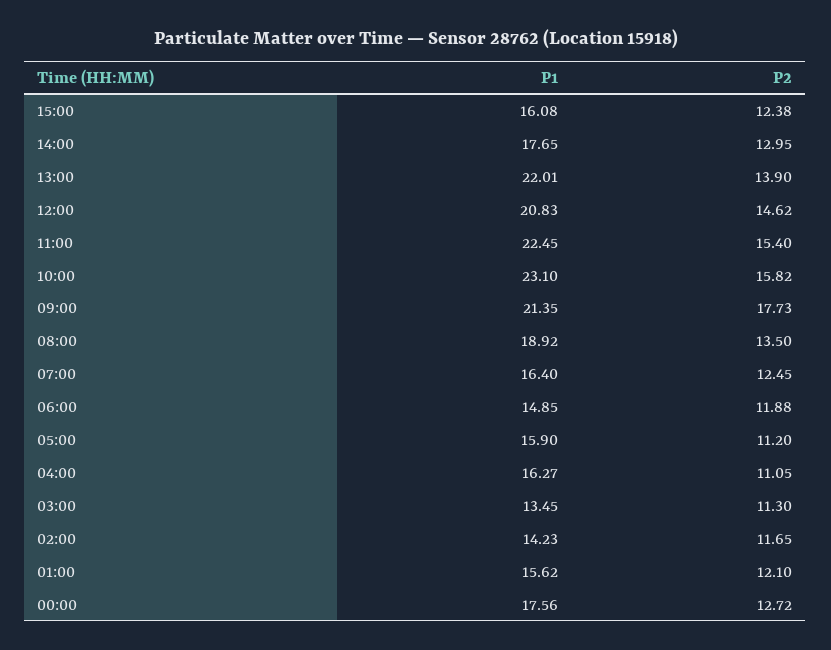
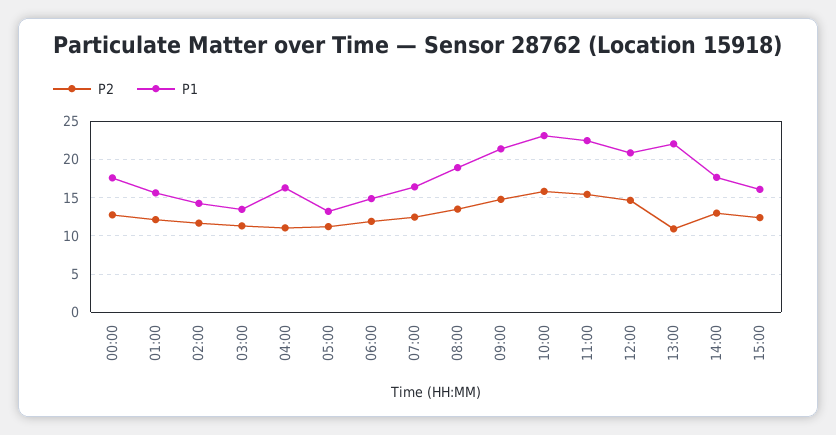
P2, 13:00: 13.9 -> 11
P2, 09:00: 17.73 -> 15
P1, 05:00: 15.9 -> 13

